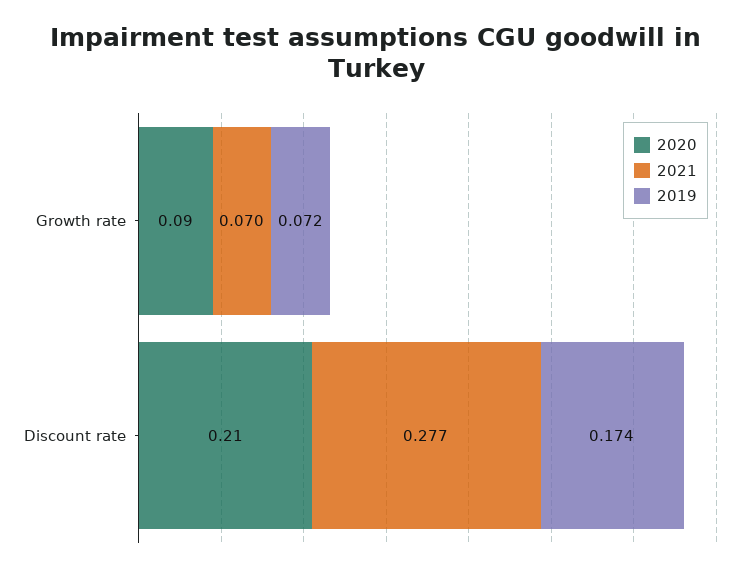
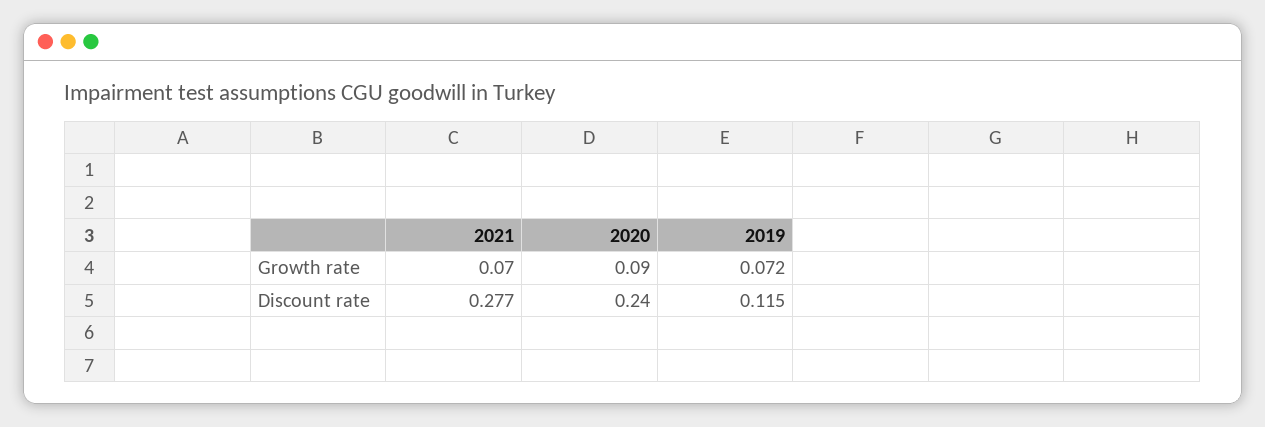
2020, Discount rate: 0.21 -> 0.24
2019, Discount rate: 0.174 -> 0.115

